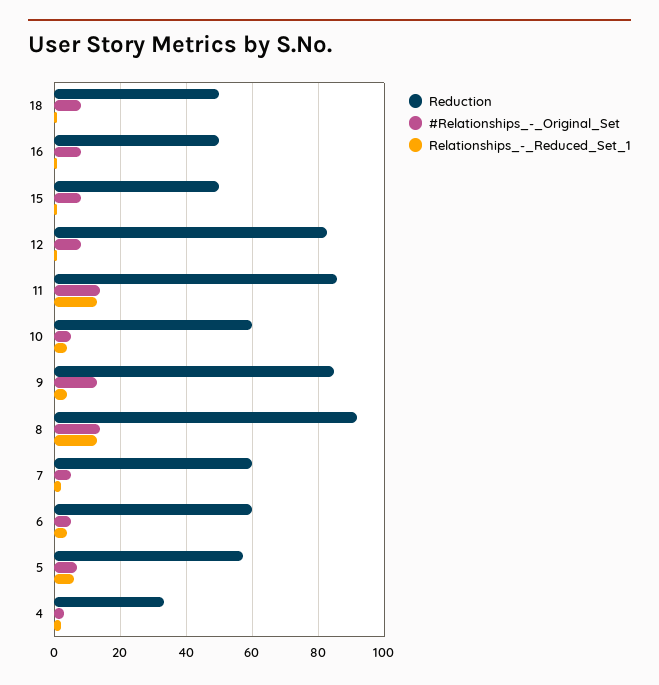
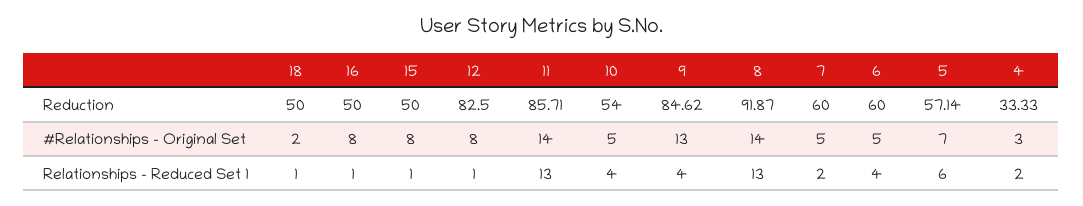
#Relationships_-_Original_Set, 18: 8 -> 2
Reduction, 10: 60 -> 54

